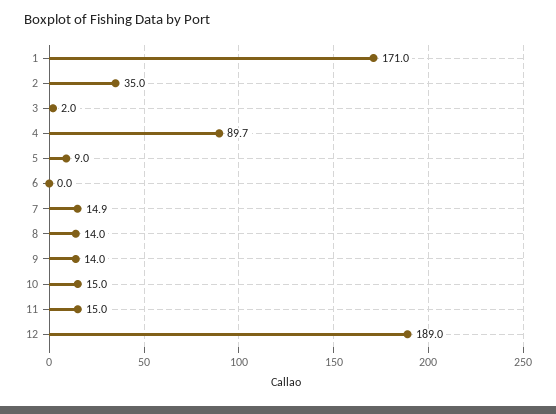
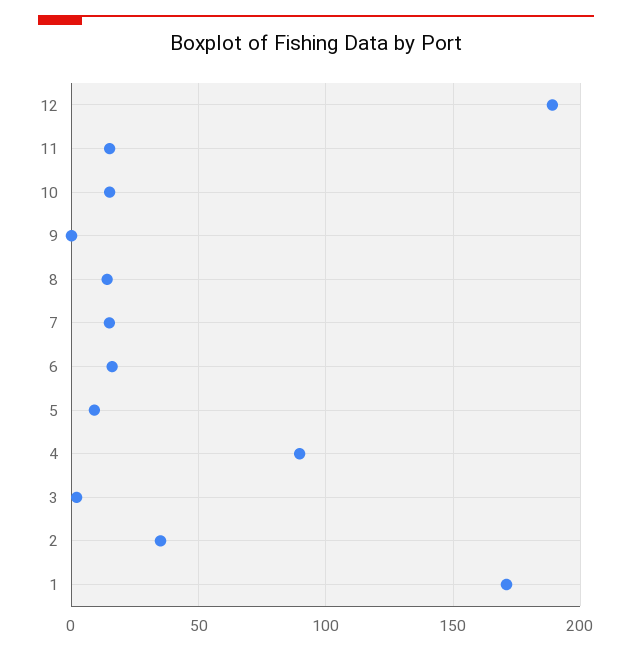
6: 0 -> 15
9: 14 -> 0

